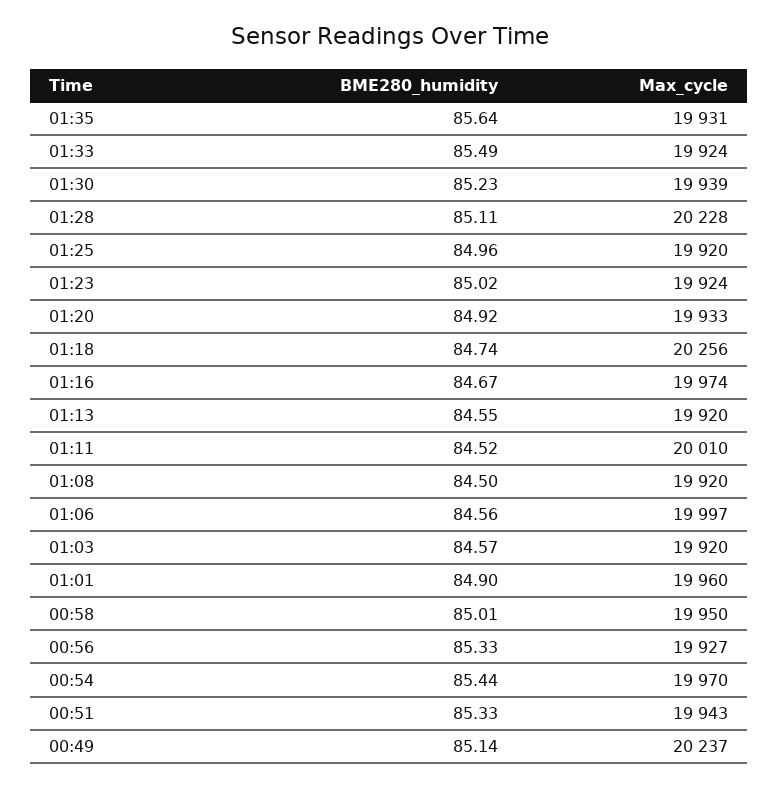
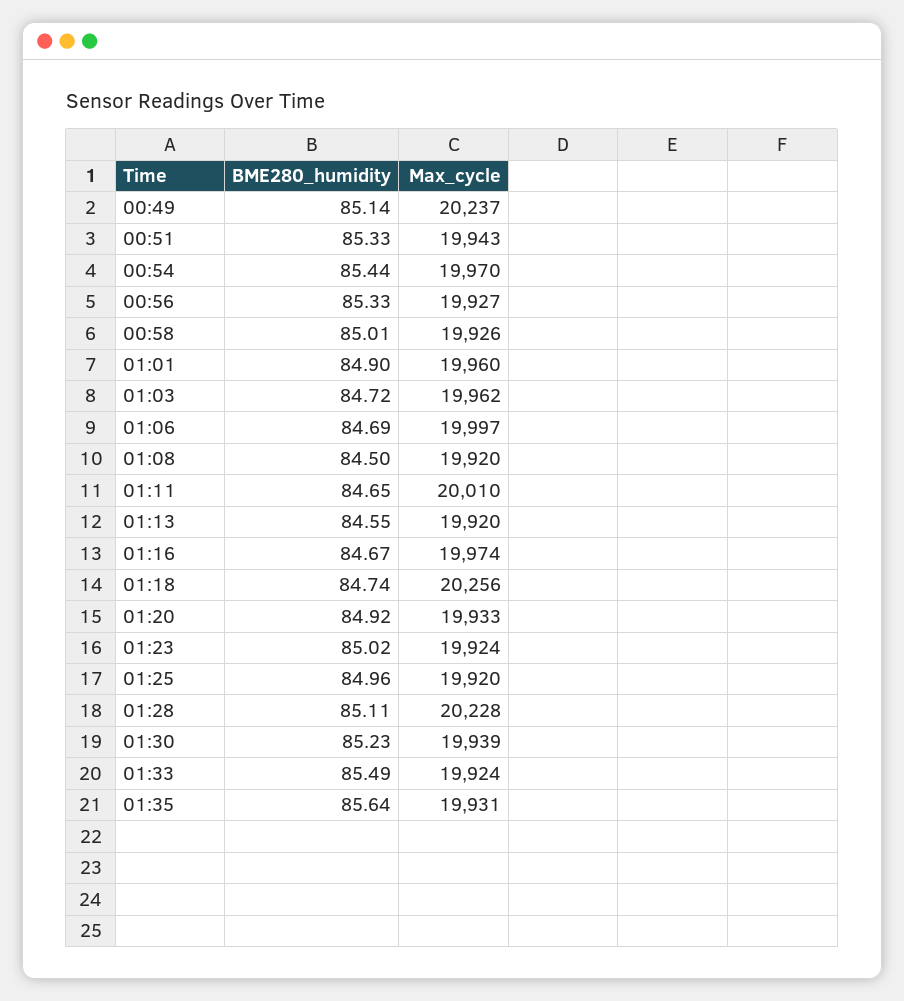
BME280_humidity, 01:11: 84.52 -> 84.65
BME280_humidity, 01:06: 84.56 -> 84.69
BME280_humidity, 01:03: 84.57 -> 84.72
Max_cycle, 01:03: 19920 -> 19962
Max_cycle, 00:58: 19950 -> 19926

